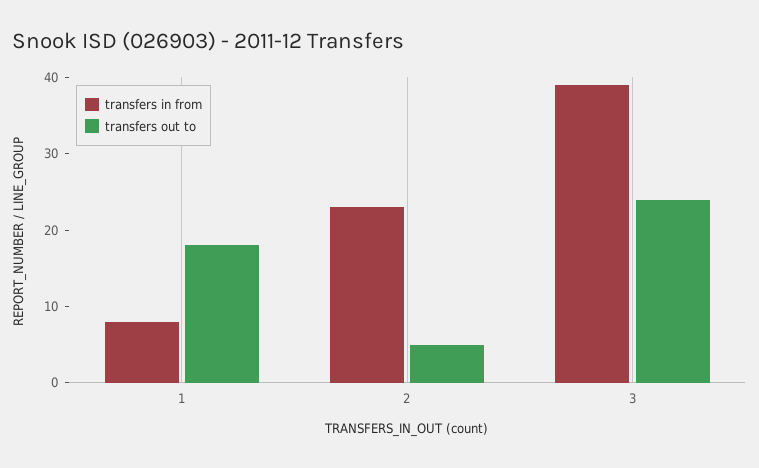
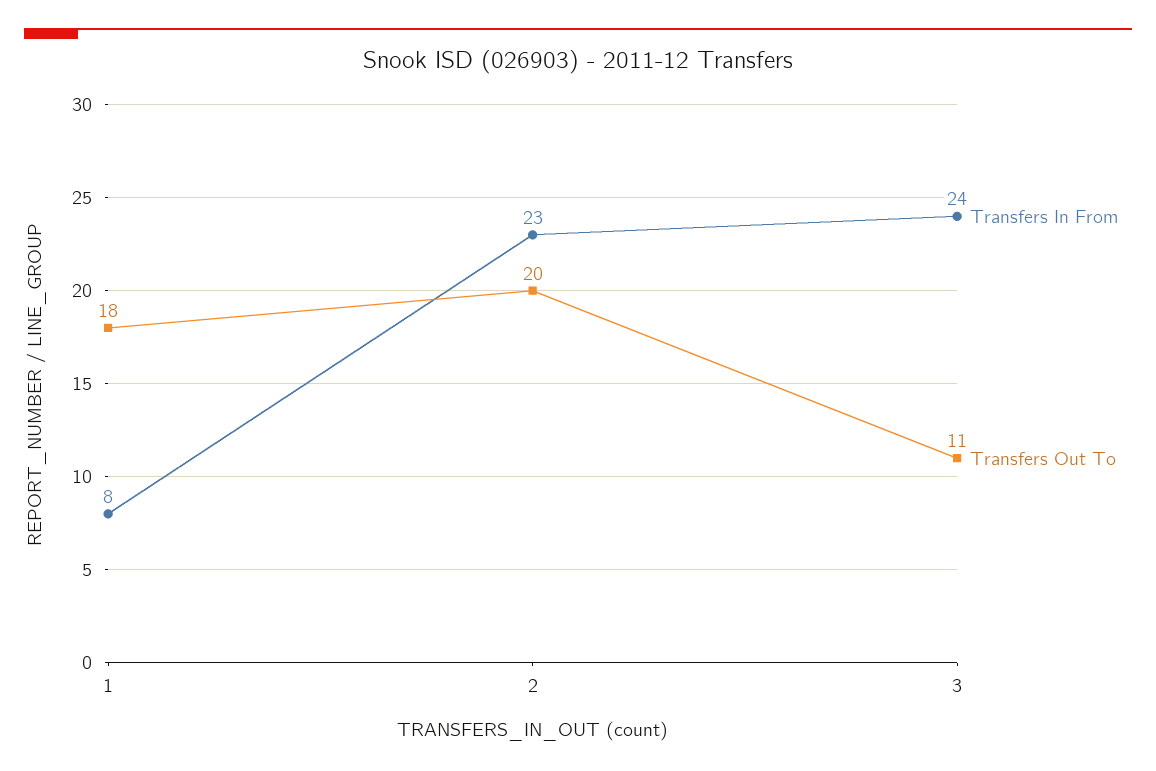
transfers out to, 2: 5 -> 20
transfers in from, 3: 40 -> 24
transfers out to, 3: 25 -> 11

